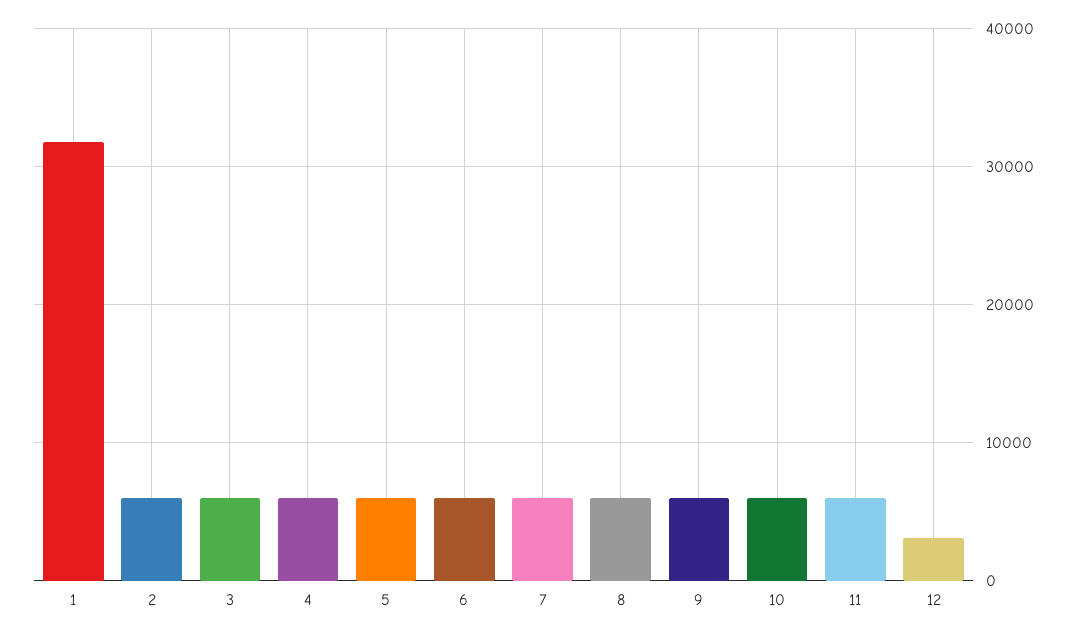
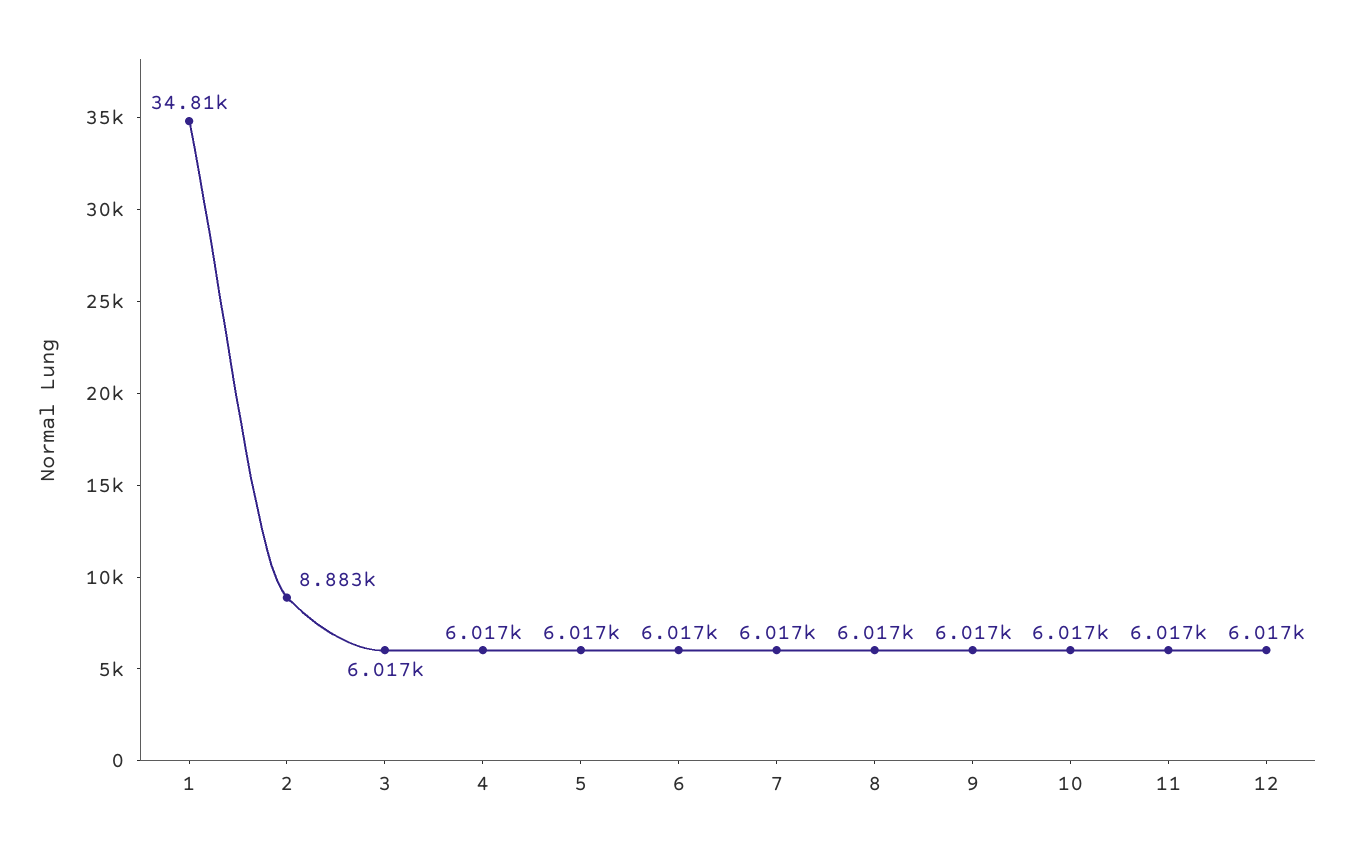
1: 32000 -> 34810
2: 6000 -> 8883
12: 3000 -> 6017

